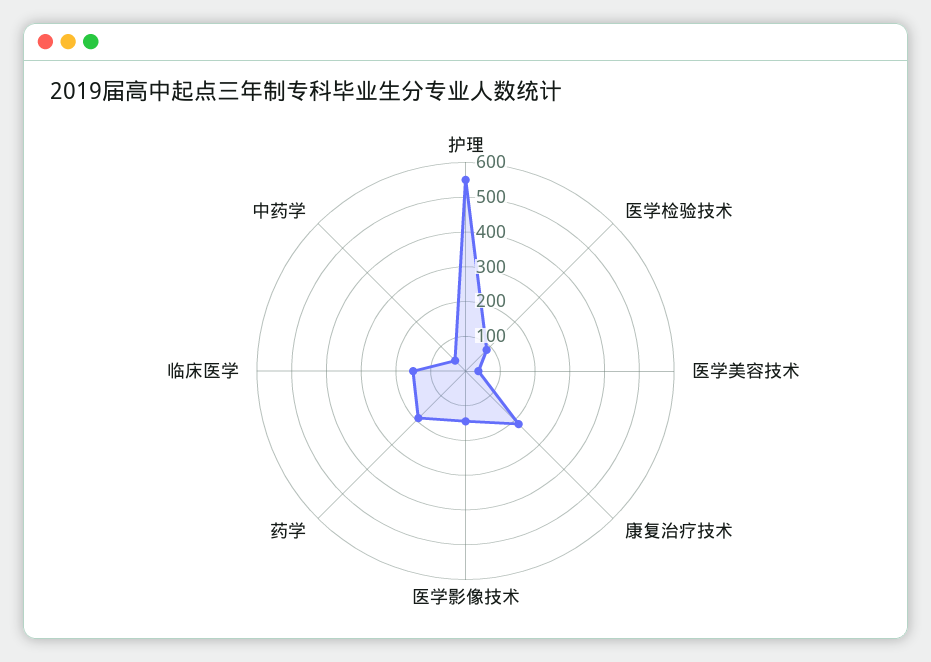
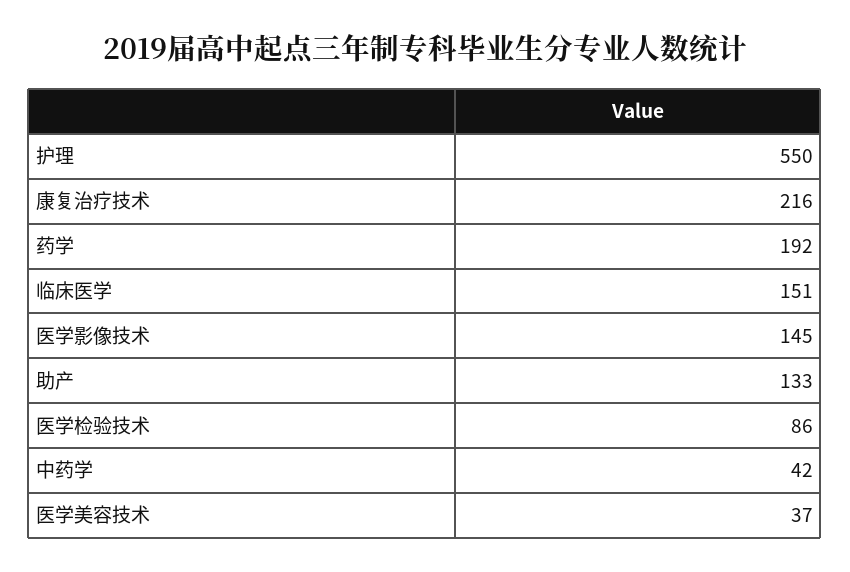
助产: none -> 133

